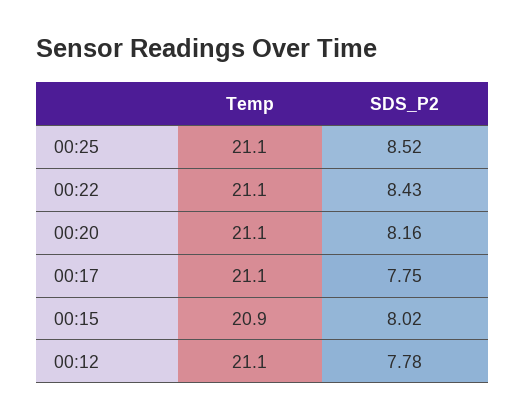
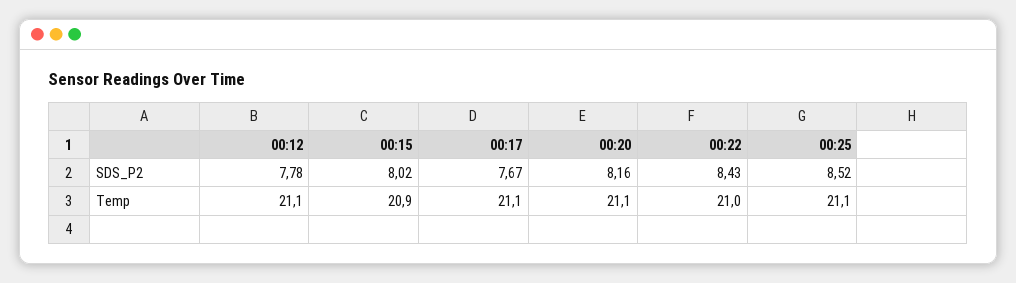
Temp, 00:22: 21.1 -> 21
SDS_P2, 00:17: 7.75 -> 7.67

